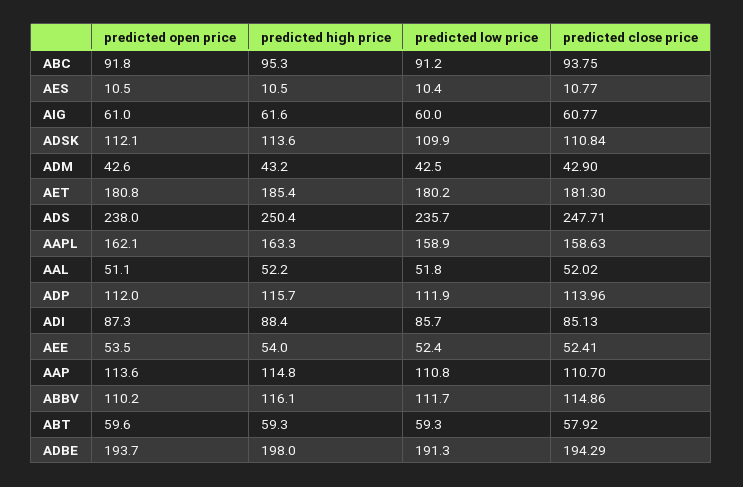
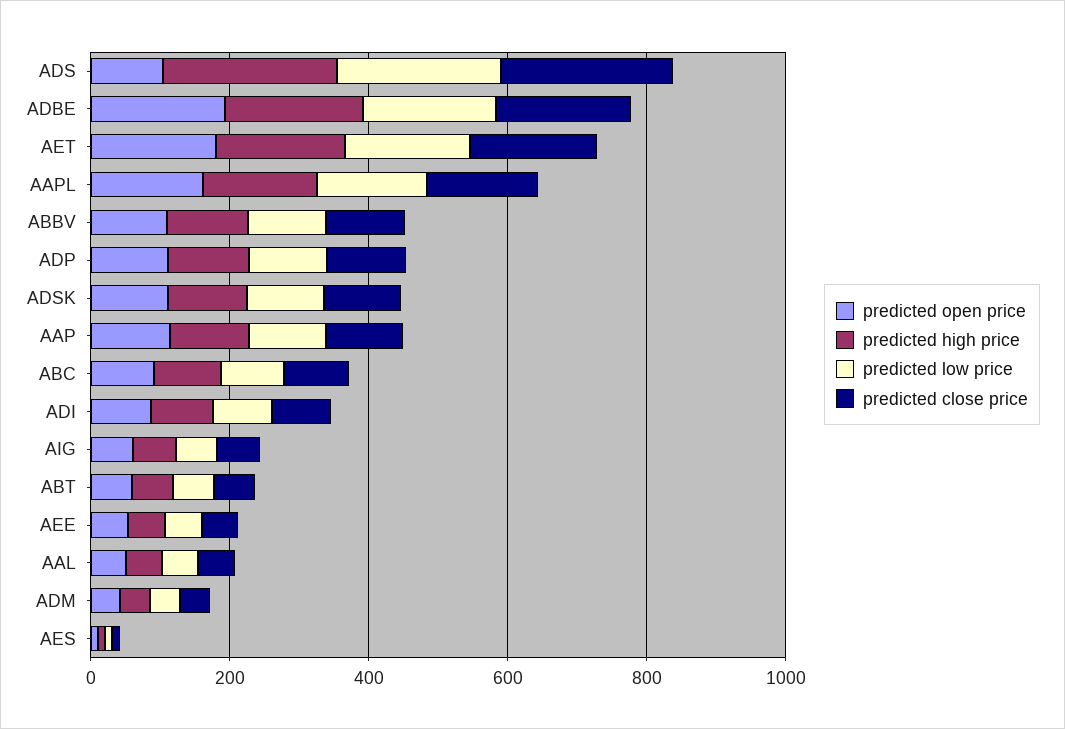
predicted open price, ADS: 238 -> 100

